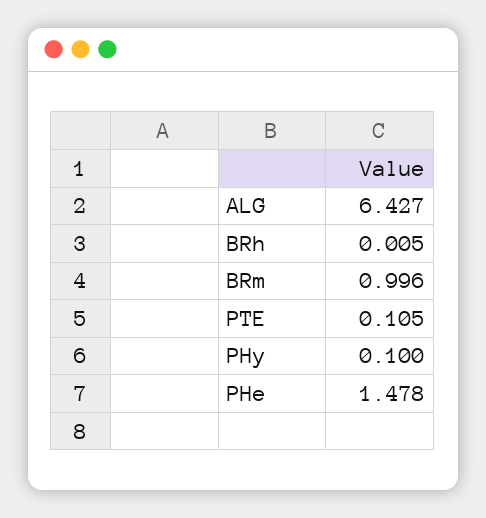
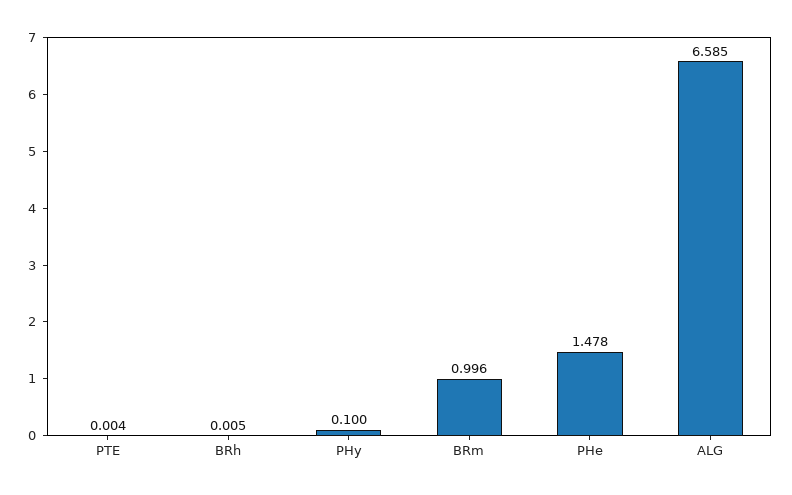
ALG: 6.427 -> 6.585
PTE: 0.105 -> 0.004

